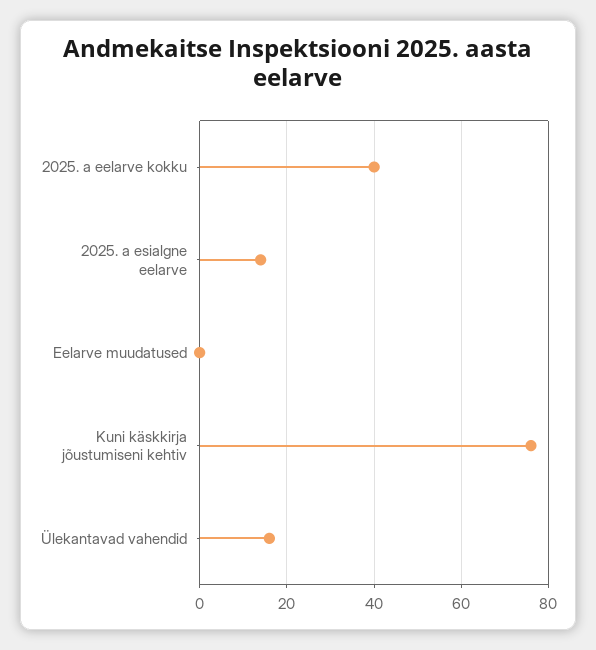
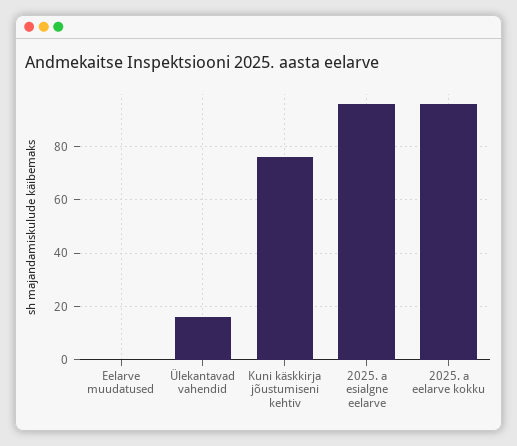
2025. a eelarve kokku: 40 -> 95
2025. a esialgne eelarve: 15 -> 95

